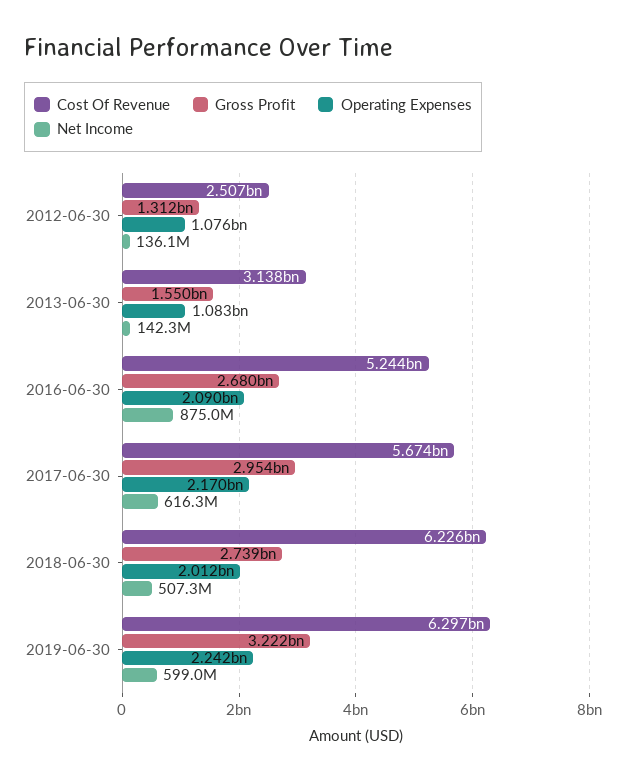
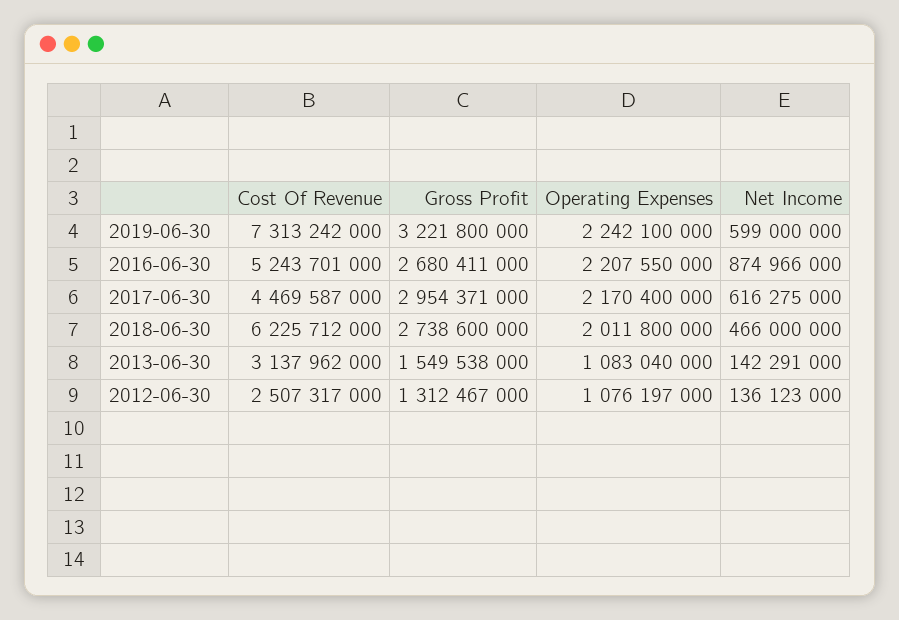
Operating Expenses, 2016-06-30: 2090000000 -> 2207550000
Cost Of Revenue, 2017-06-30: 5674000000 -> 4469587000
Net Income, 2018-06-30: 507300000 -> 466000000
Cost Of Revenue, 2019-06-30: 6297000000 -> 7313242000

